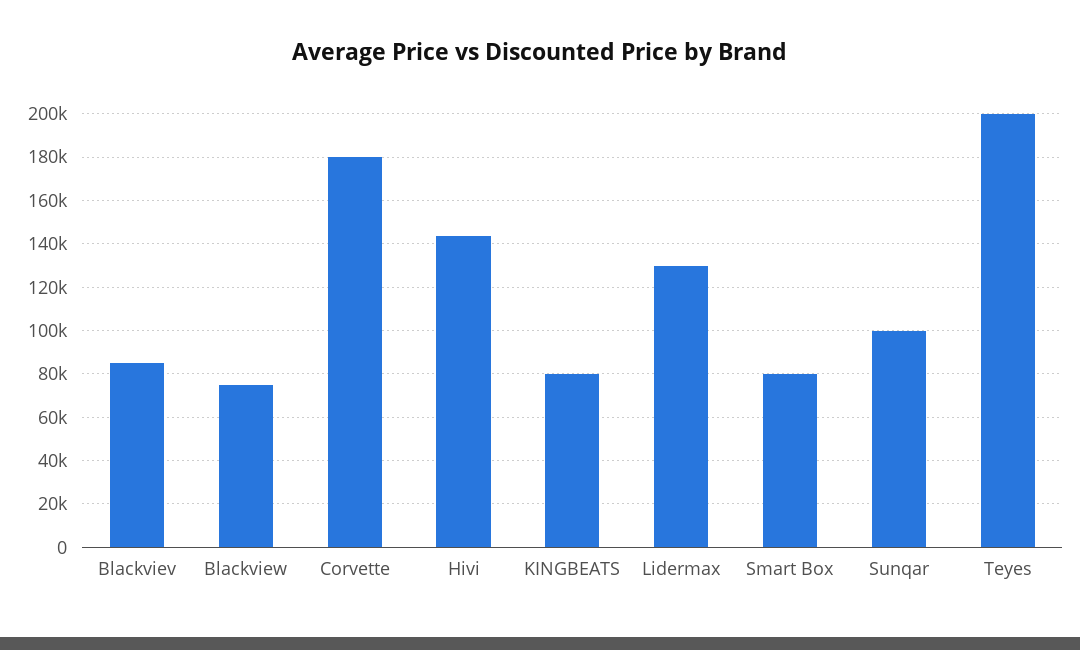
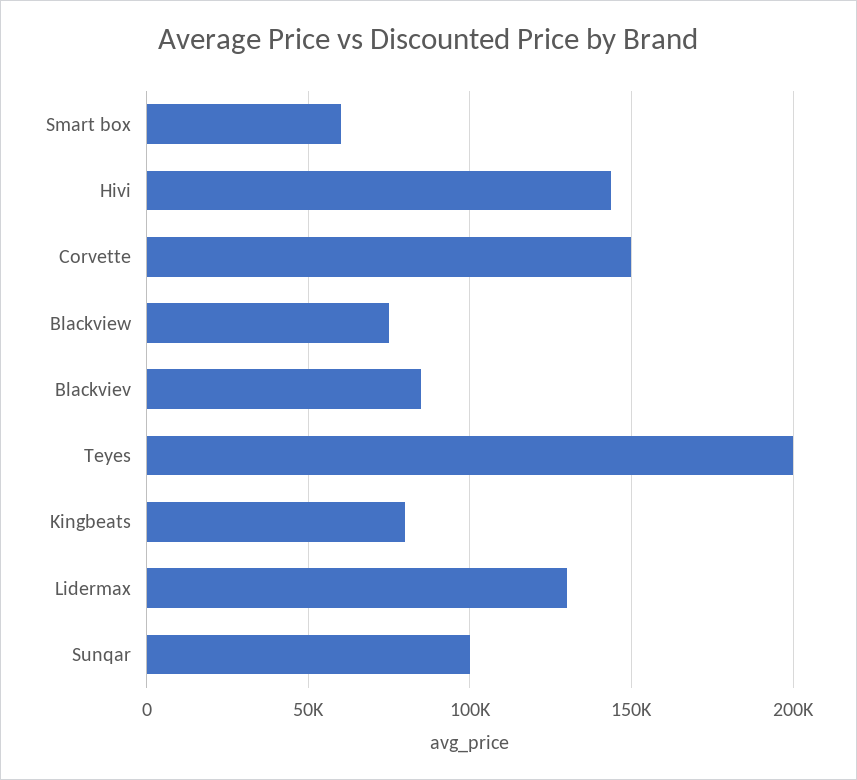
Corvette: 180000 -> 150000
Smart Box: 80000 -> 60000

